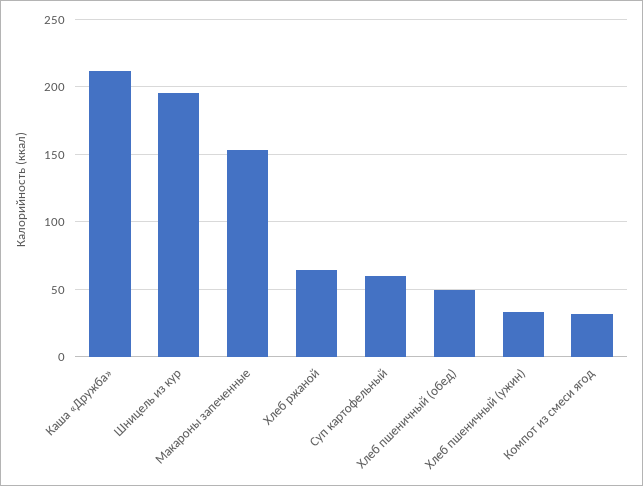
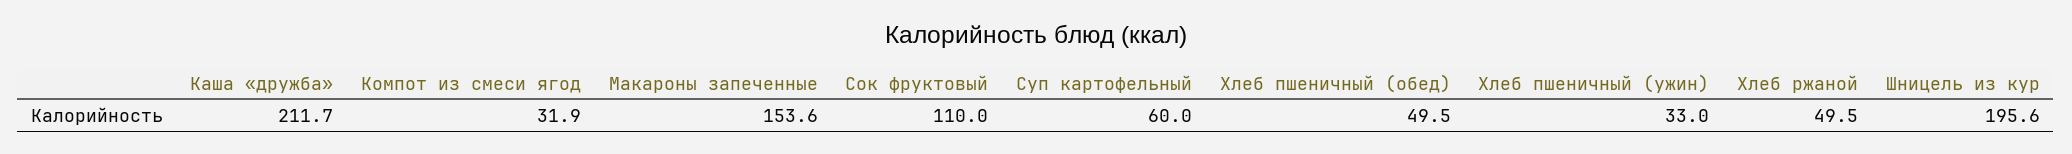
Хлеб ржаной: 65 -> 49.5
Сок фруктовый: none -> 110

